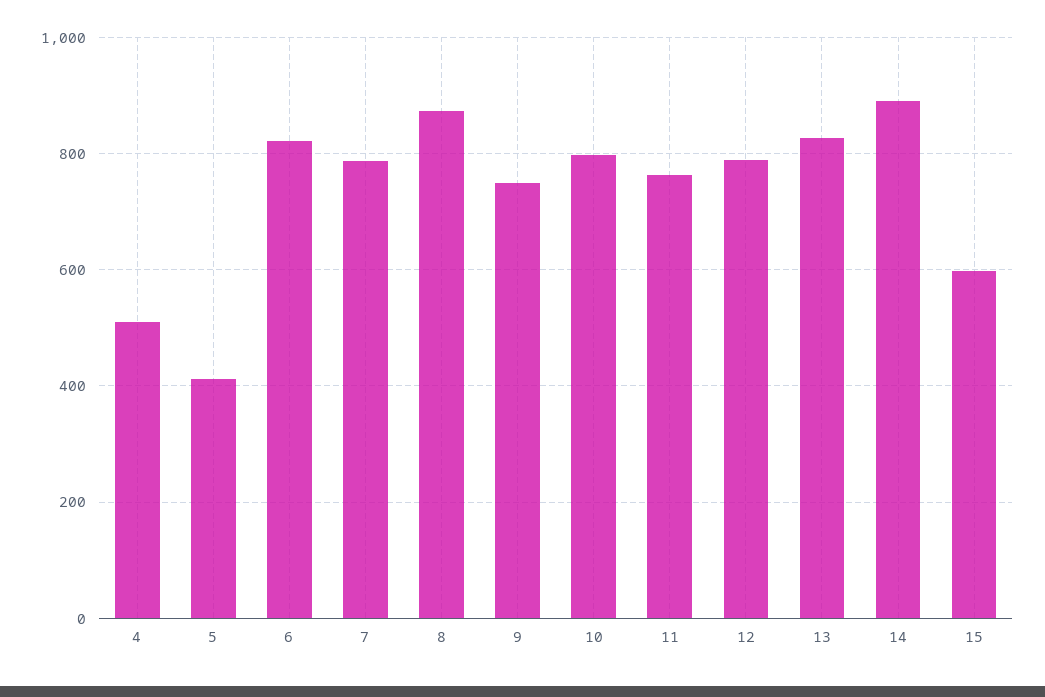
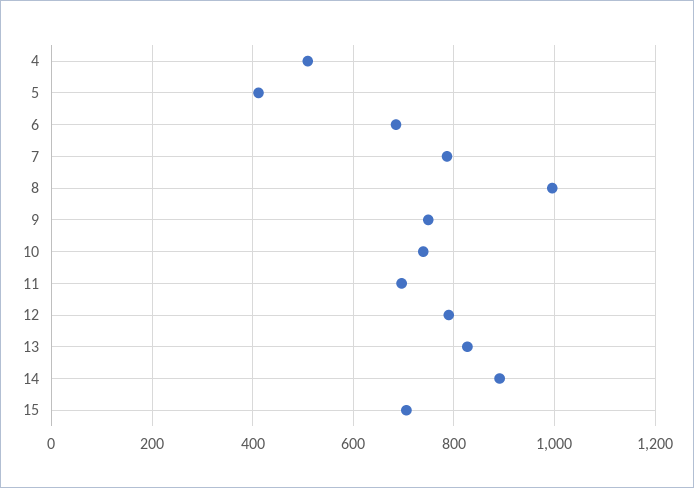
6: 820 -> 680
8: 880 -> 1000
10: 800 -> 740
11: 760 -> 700
15: 600 -> 700

